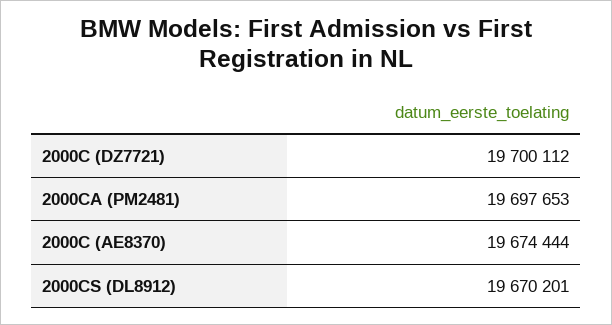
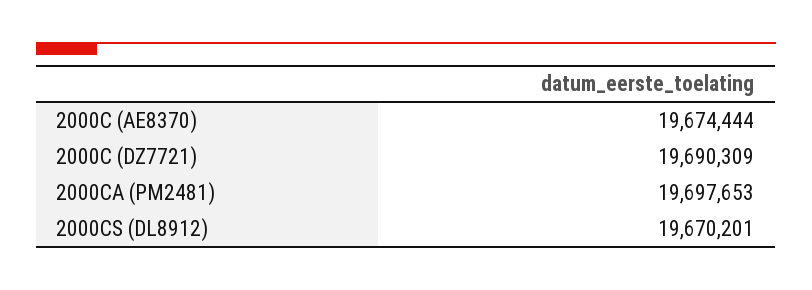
2000C (DZ7721): 19700112 -> 19690309

